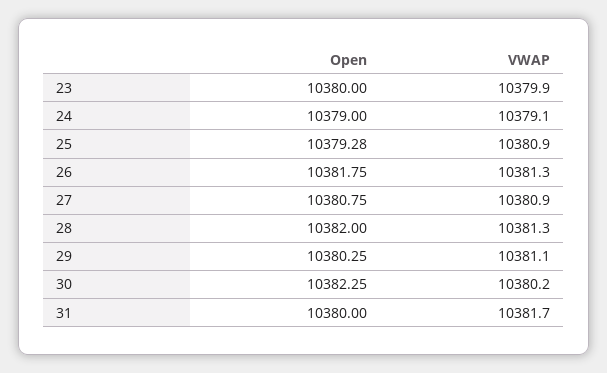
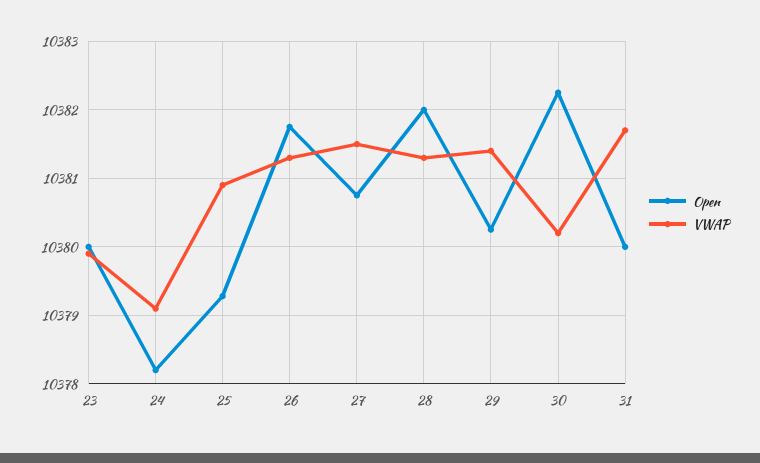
Open, 24: 10379 -> 10378.2
VWAP, 27: 10380.9 -> 10381.5
VWAP, 29: 10381.1 -> 10381.4

